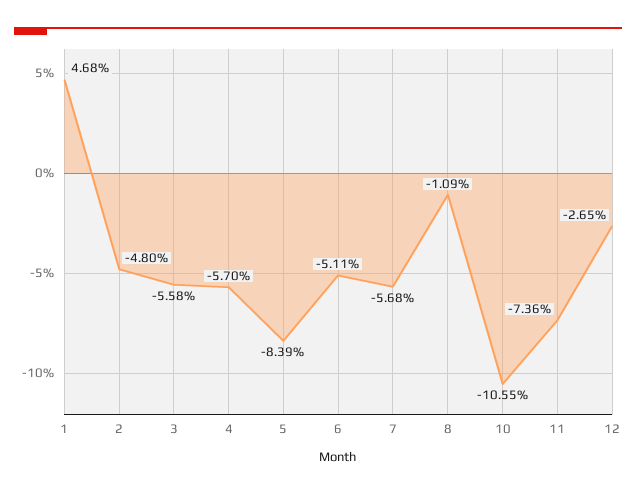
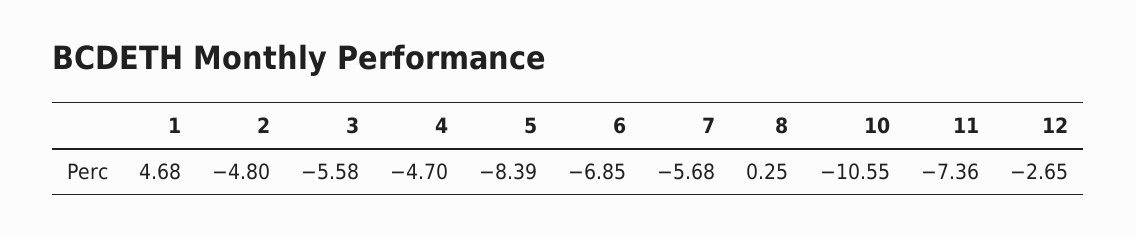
4: -5.7 -> -4.7
6: -5.11 -> -6.85
8: -1.09 -> 0.25

